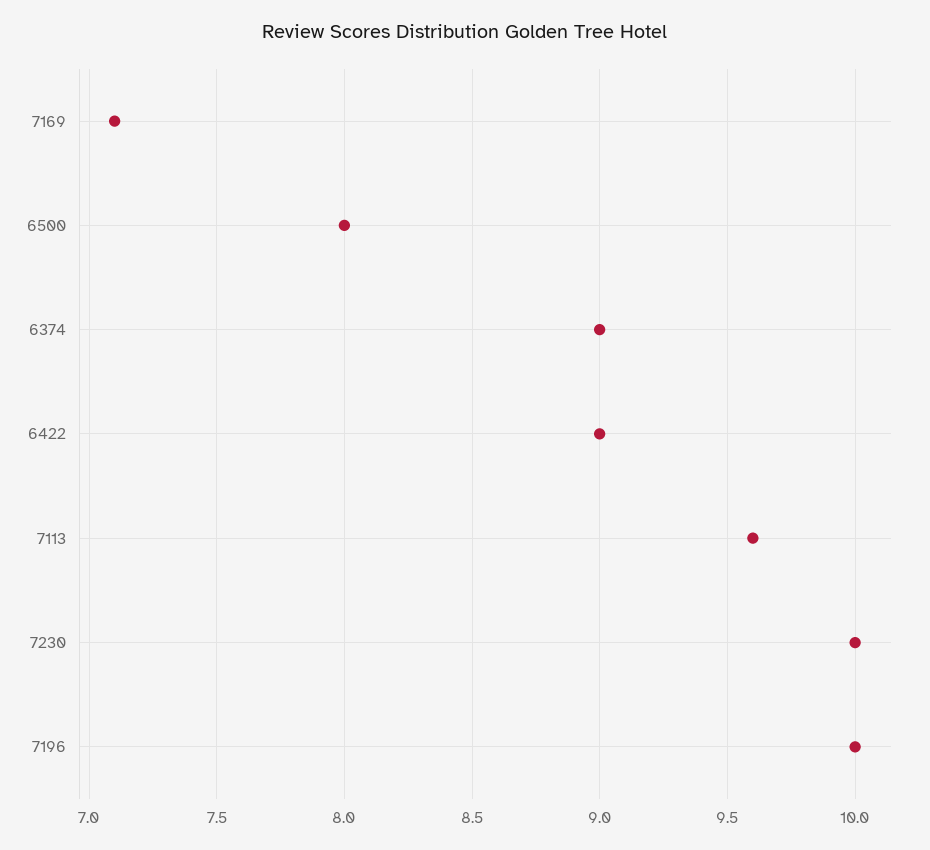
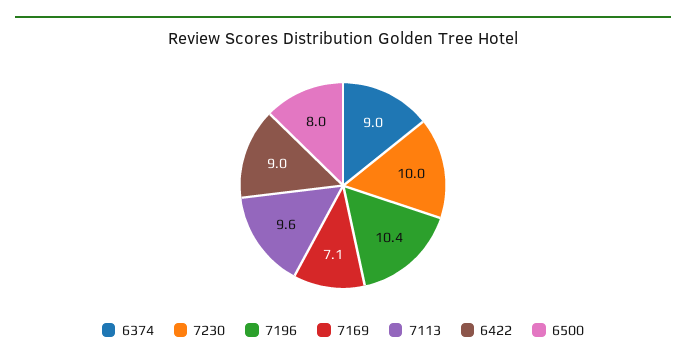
7196: 10 -> 10.4

